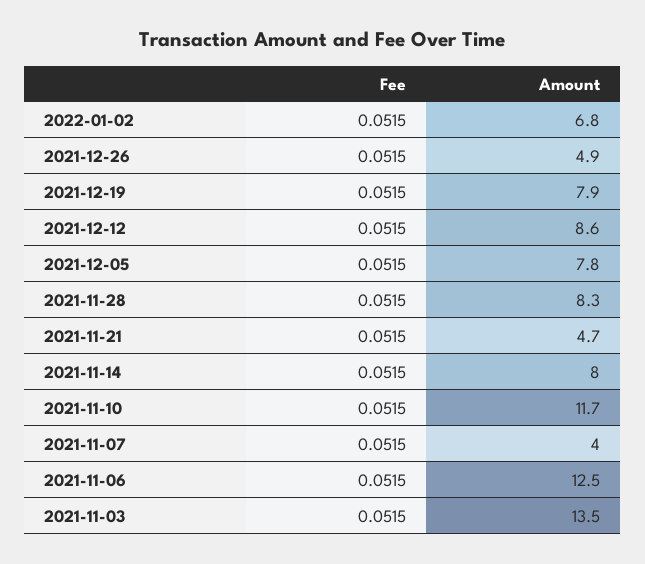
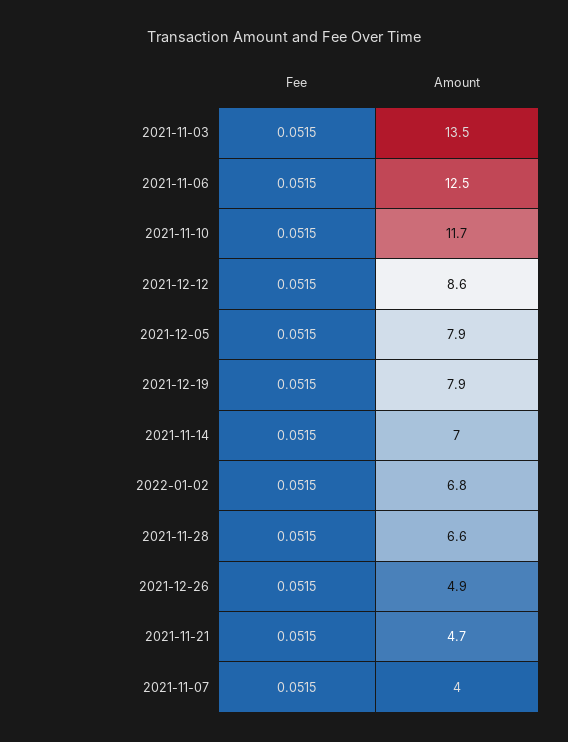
Amount, 2021-12-05: 7.8 -> 7.9
Amount, 2021-11-28: 8.3 -> 6.6
Amount, 2021-11-14: 8 -> 7

